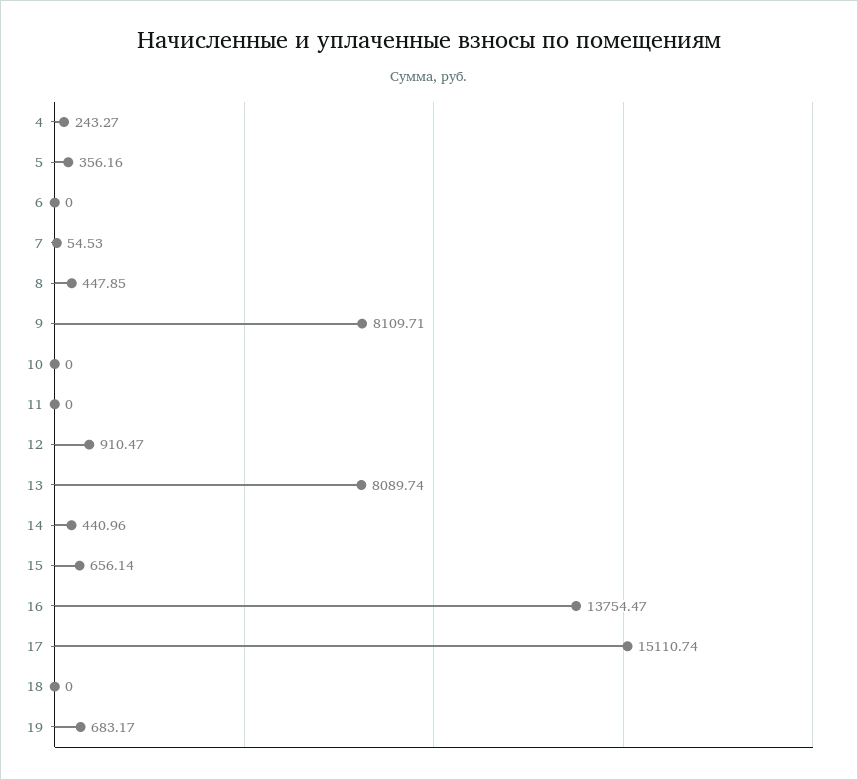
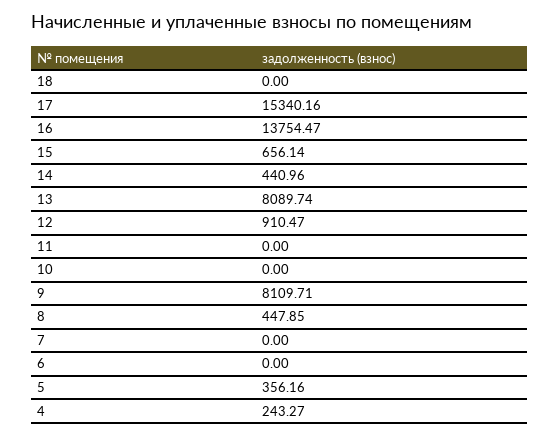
7: 54.53 -> 0
17: 15110.74 -> 15340.16
19: 683.17 -> none

